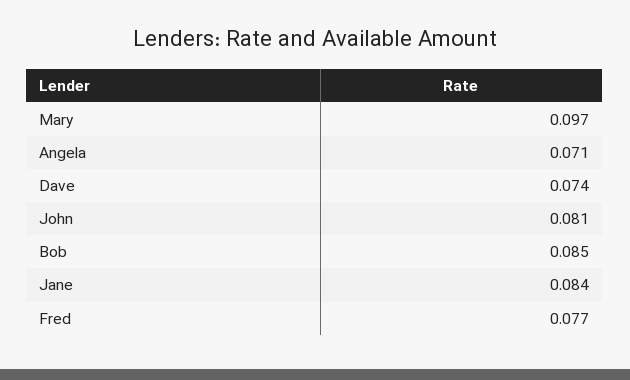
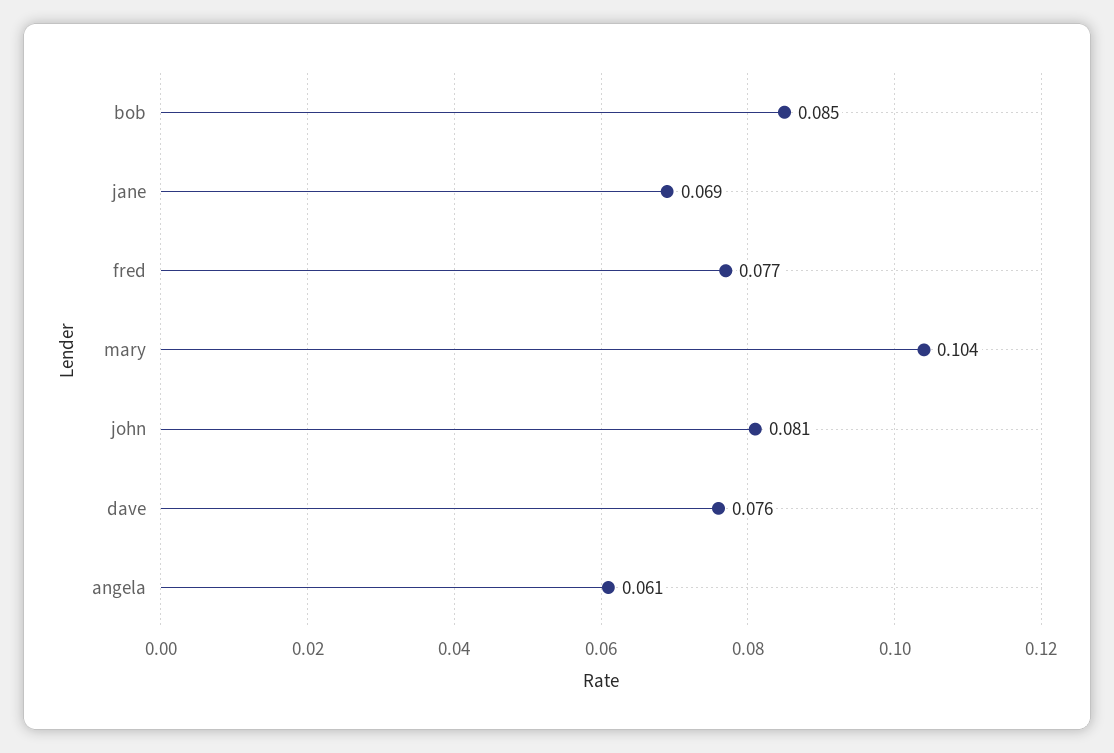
Mary: 0.097 -> 0.104
Angela: 0.071 -> 0.061
Dave: 0.074 -> 0.076
Jane: 0.084 -> 0.069

